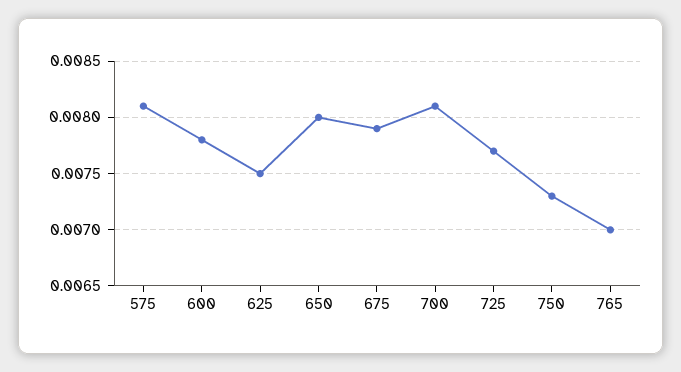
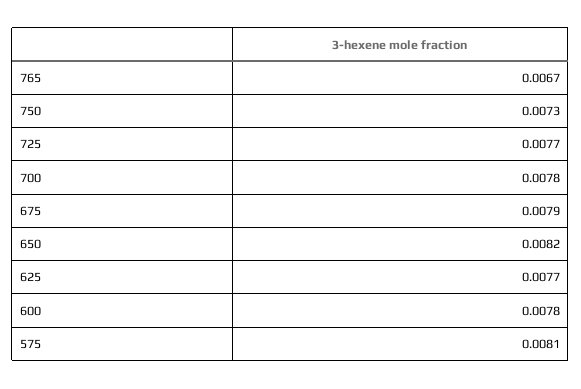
625: 0.0075 -> 0.0077
650: 0.008 -> 0.0082
700: 0.0081 -> 0.0078
765: 0.007 -> 0.0067

